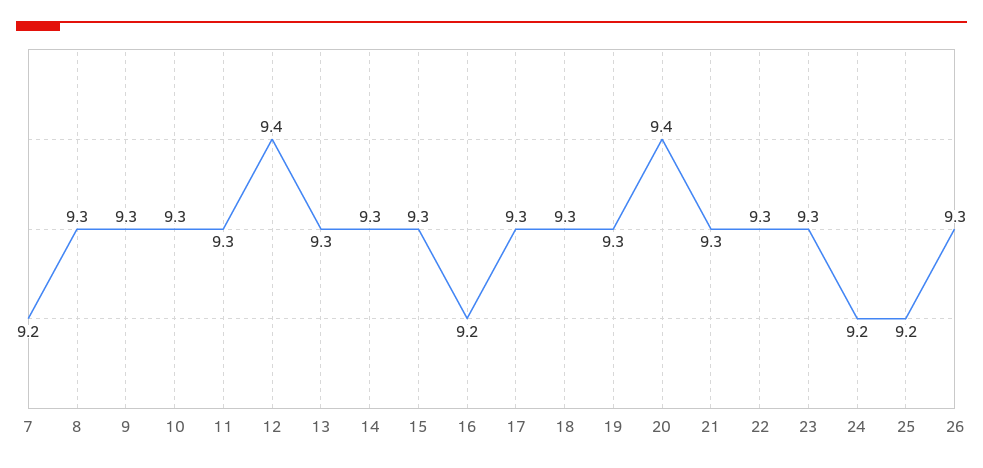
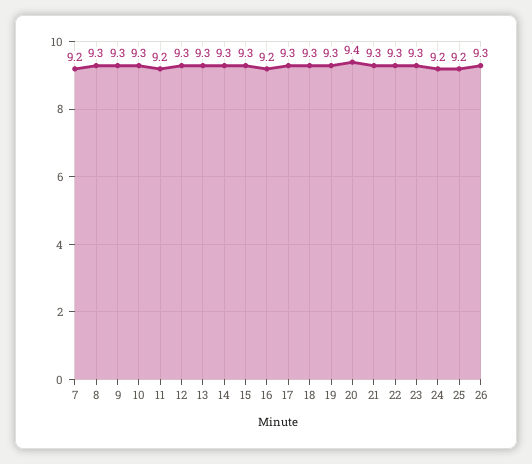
11: 9.3 -> 9.2
12: 9.4 -> 9.3

